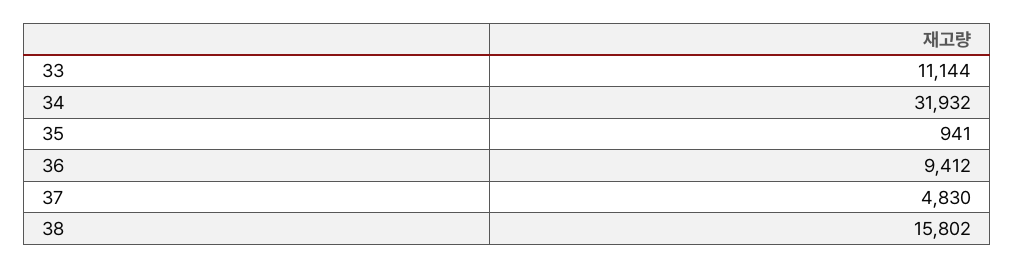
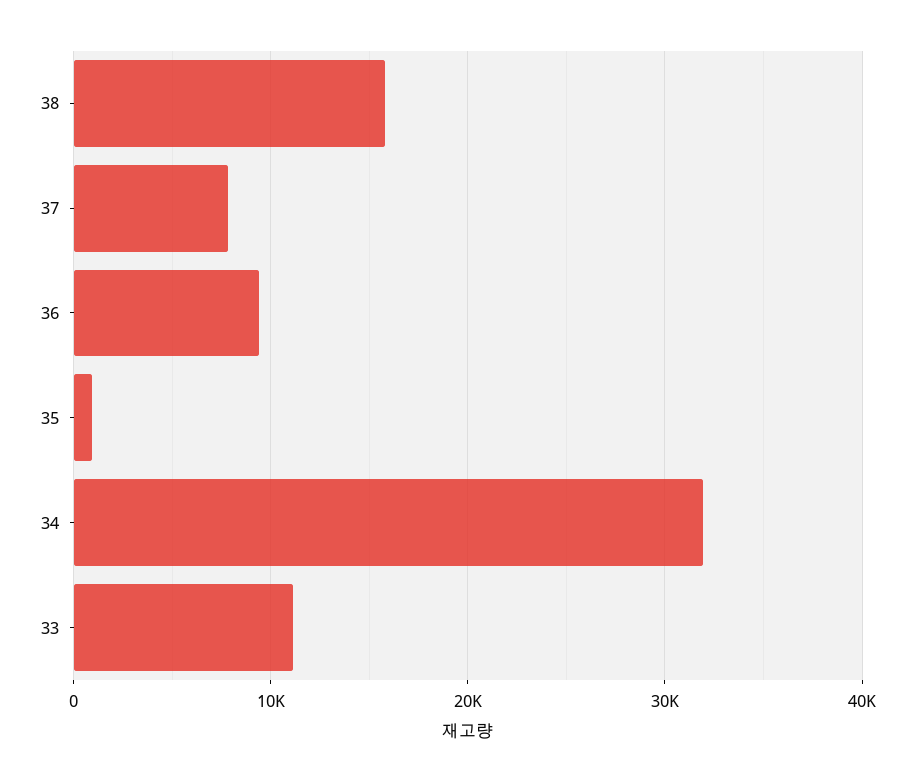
37: 4830 -> 8000

